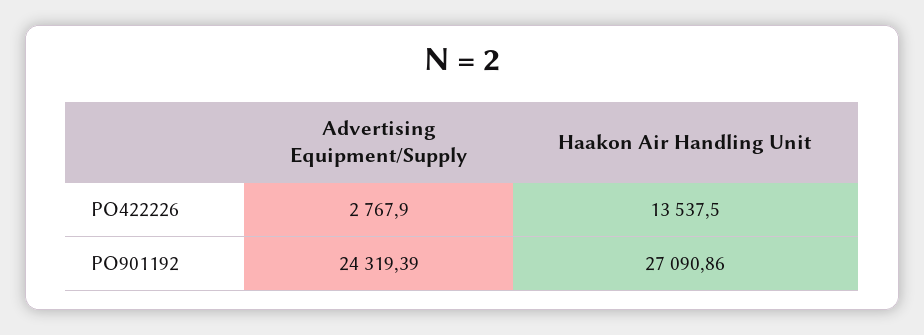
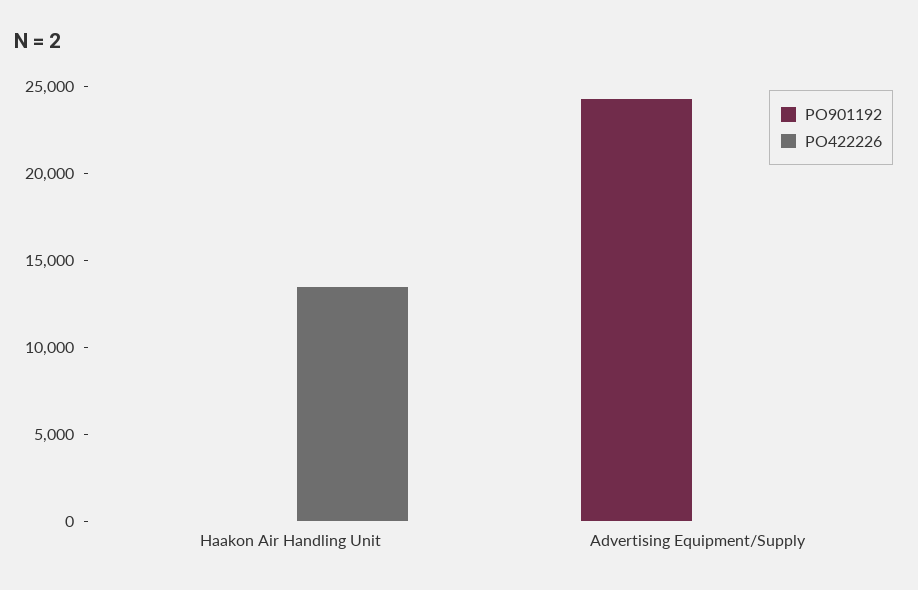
PO422226, Advertising Equipment/Supply: 2767.9 -> 0
PO901192, Haakon Air Handling Unit: 27090.86 -> 0

